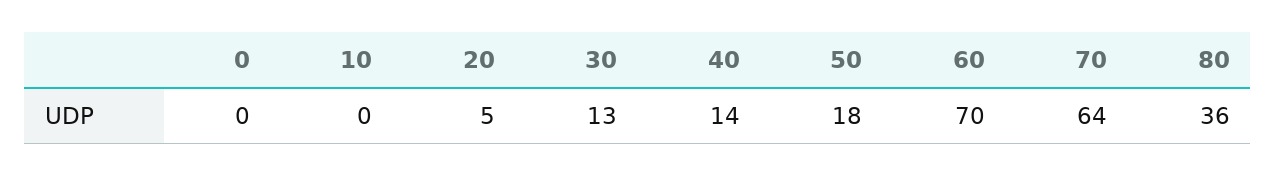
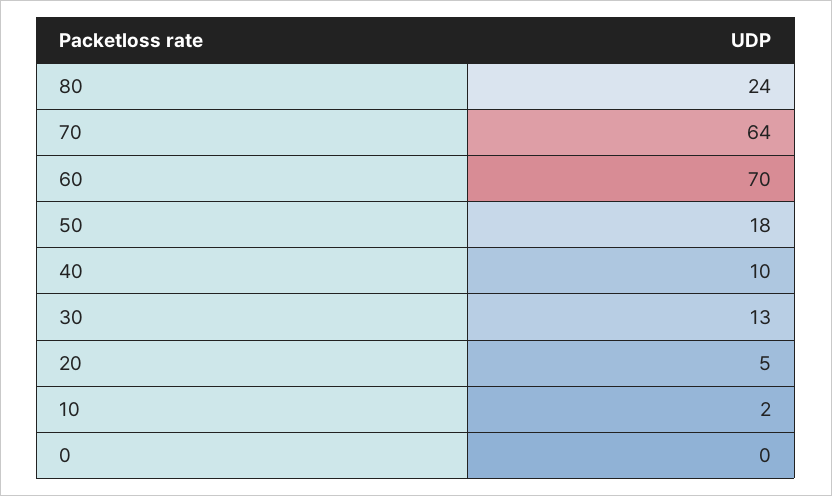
10: 0 -> 2
40: 14 -> 10
80: 36 -> 24

